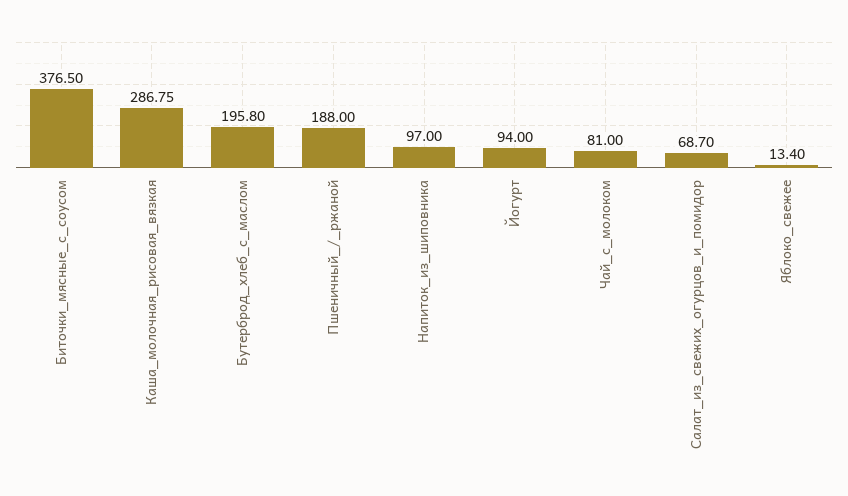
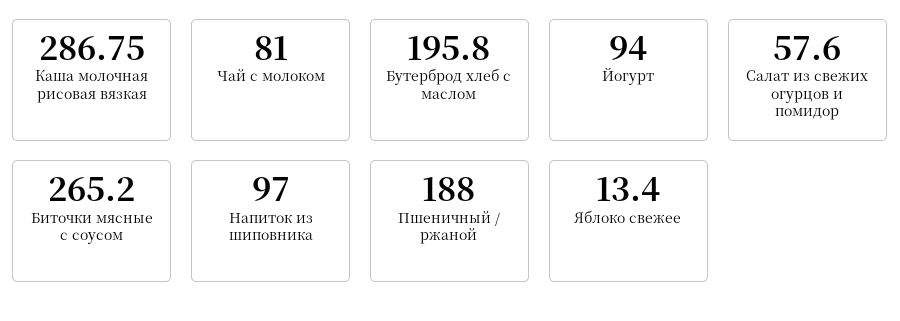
Биточки_мясные_с_соусом: 376.5 -> 265.2
Салат_из_свежих_огурцов_и_помидор: 68.7 -> 57.6

